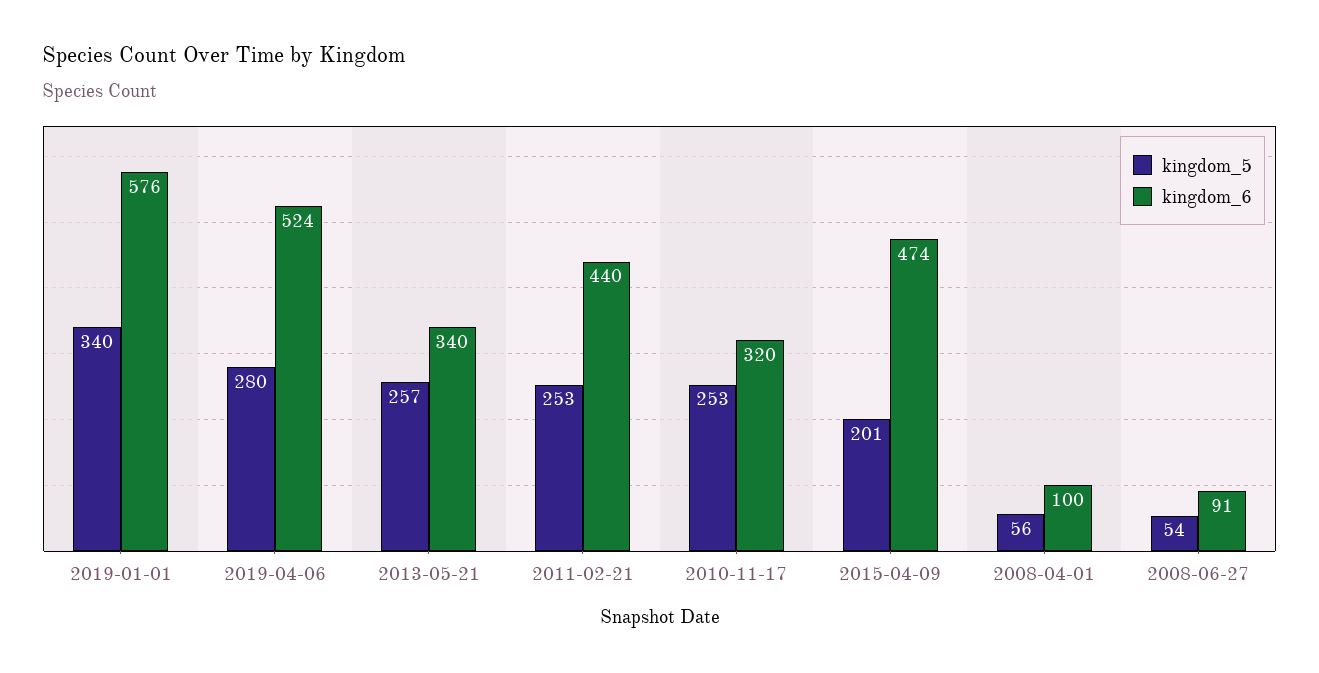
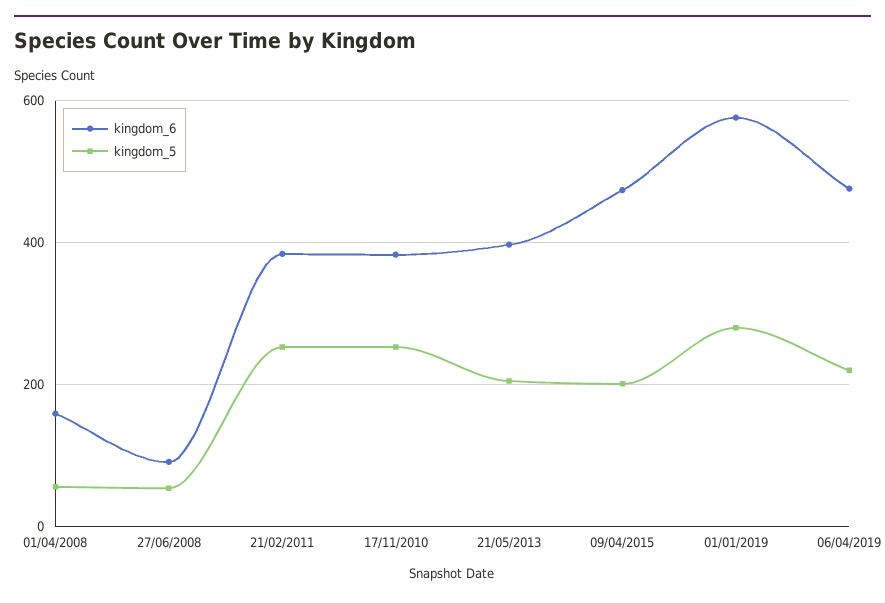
kingdom_5, 2019-01-01: 340 -> 280
kingdom_5, 2019-04-06: 280 -> 220
kingdom_6, 2019-04-06: 524 -> 480
kingdom_5, 2013-05-21: 257 -> 200
kingdom_6, 2013-05-21: 340 -> 400
kingdom_6, 2011-02-21: 440 -> 380
kingdom_6, 2010-11-17: 320 -> 380
kingdom_6, 2008-04-01: 100 -> 160

